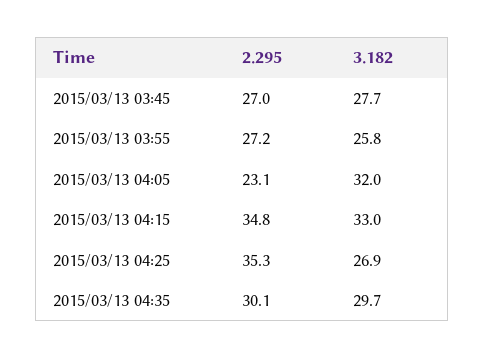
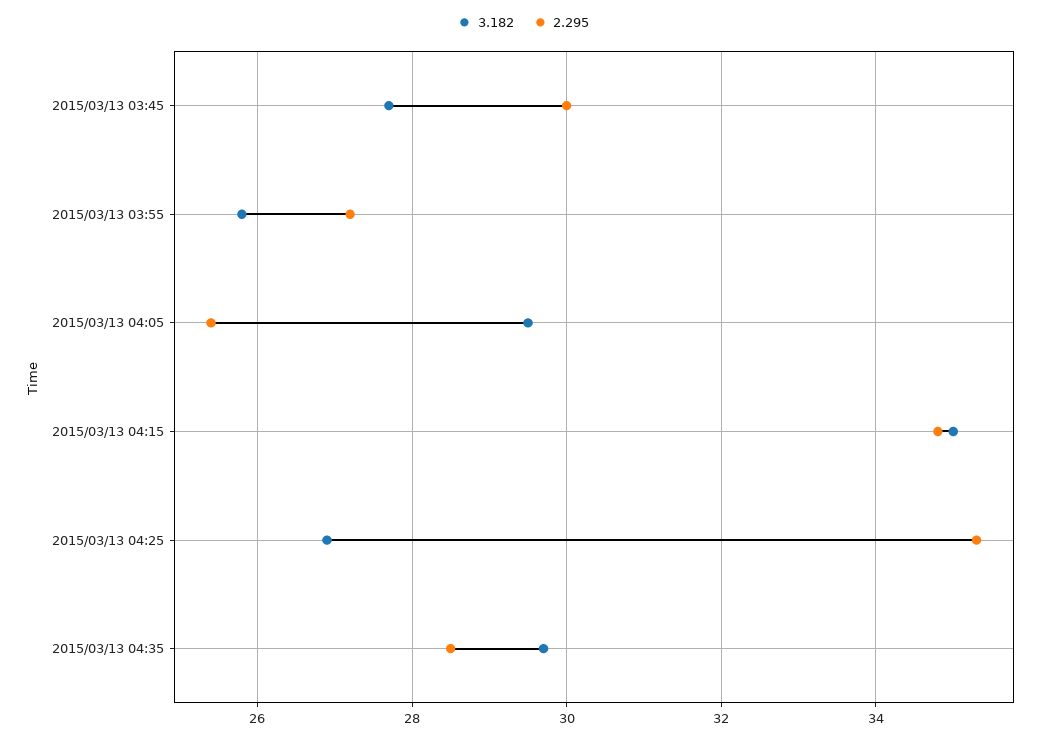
2.295, 2015/03/13 03:45: 27 -> 30
2.295, 2015/03/13 04:05: 23.1 -> 25.5
3.182, 2015/03/13 04:05: 32 -> 29.5
3.182, 2015/03/13 04:15: 33 -> 35
2.295, 2015/03/13 04:35: 30.1 -> 28.5

